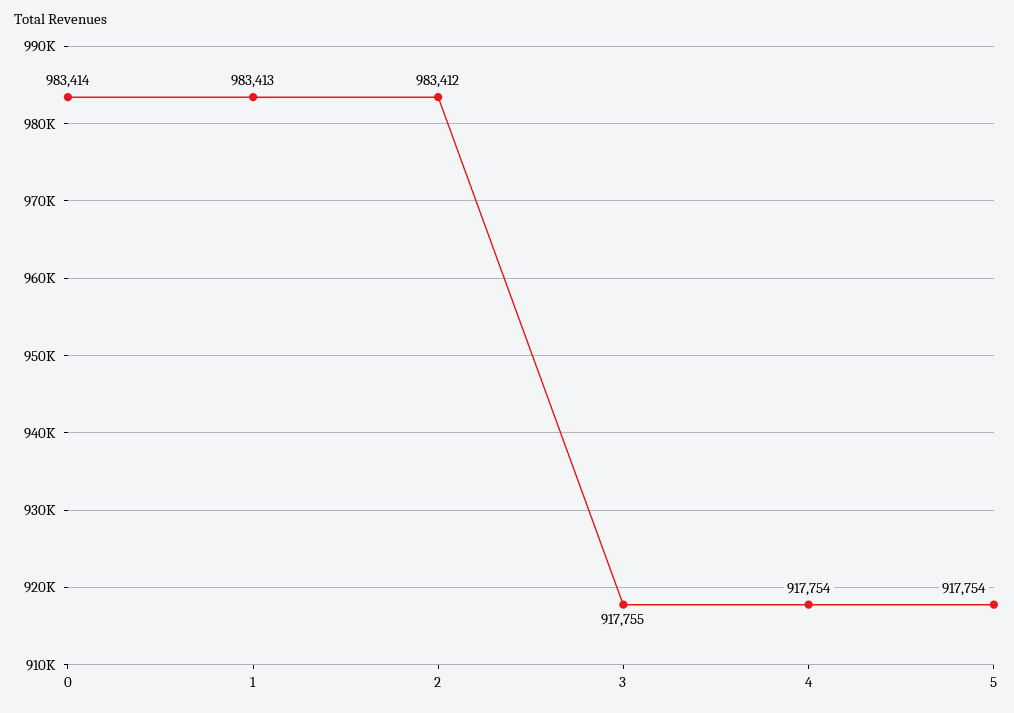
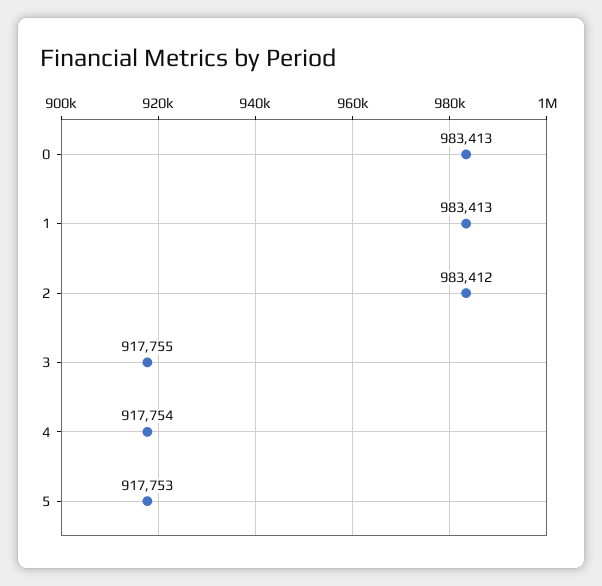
0: 983414 -> 983413
5: 917754 -> 917753

